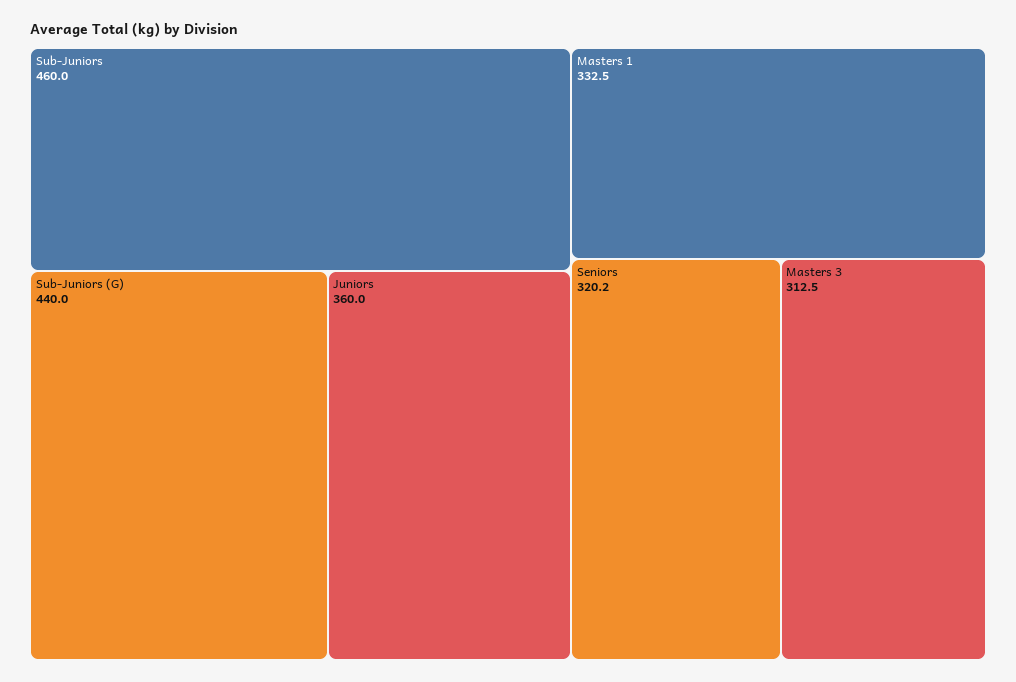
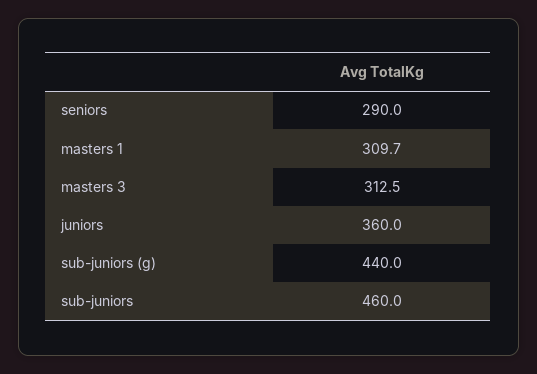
Masters 1: 332.5 -> 309.7
Seniors: 320.2 -> 290

